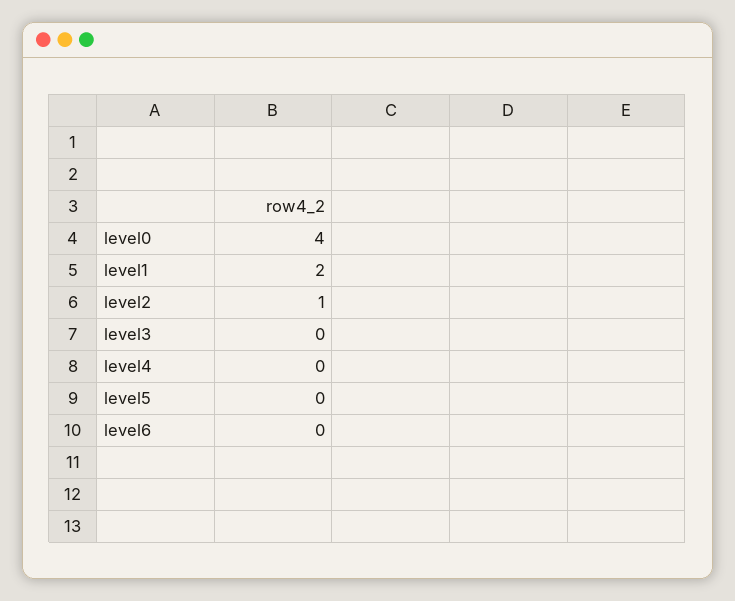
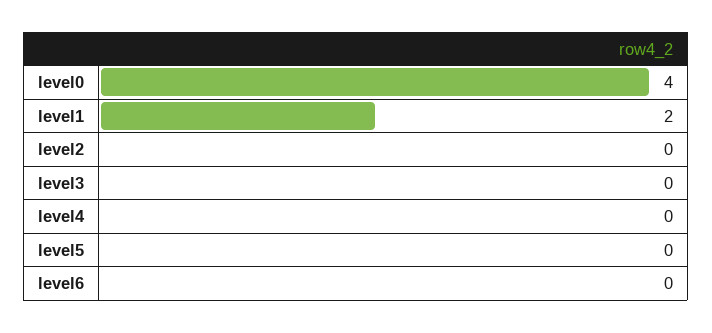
level2: 1 -> 0

